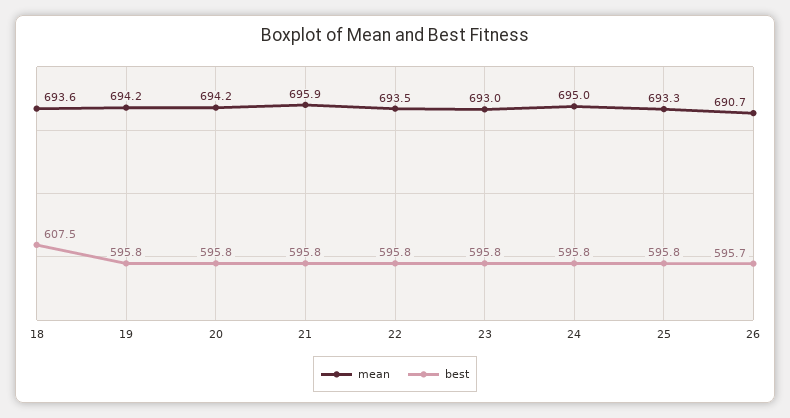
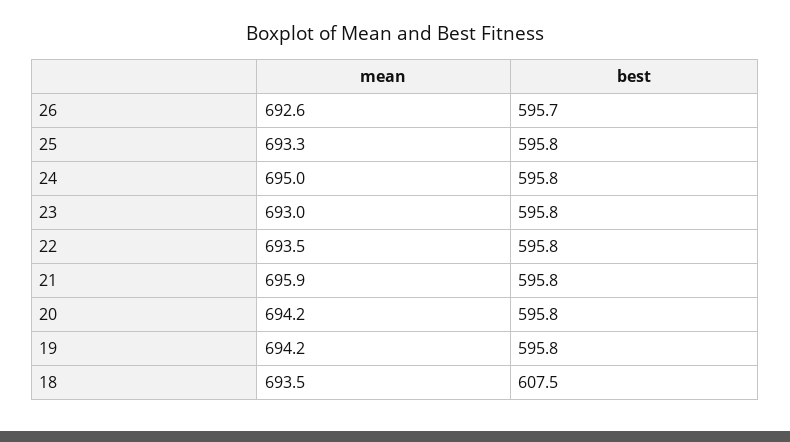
mean, 18: 693.6 -> 693.5
mean, 26: 690.7 -> 692.6

